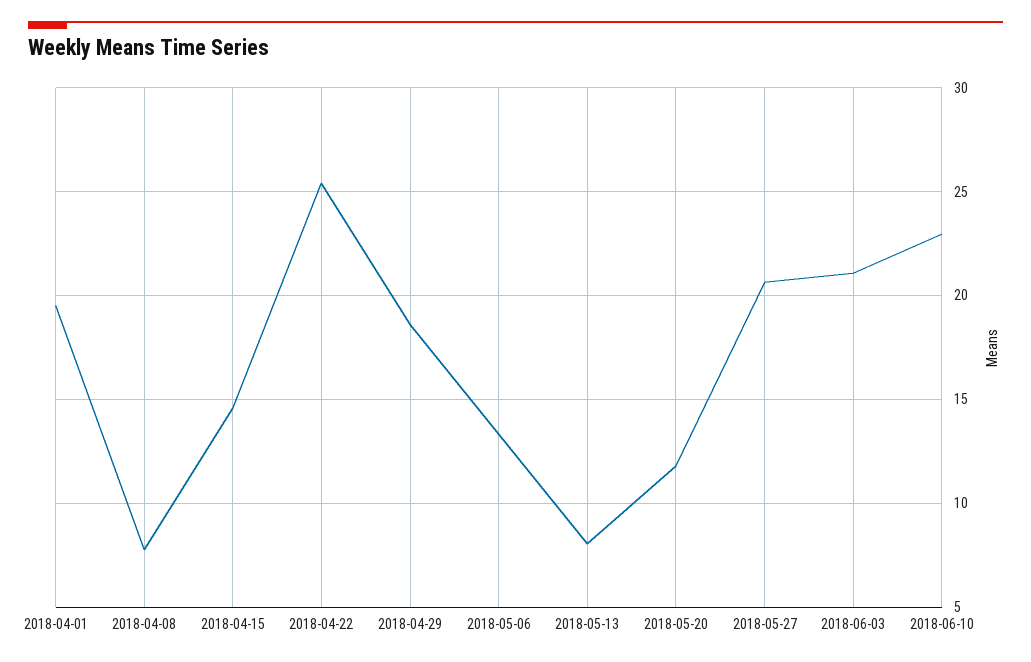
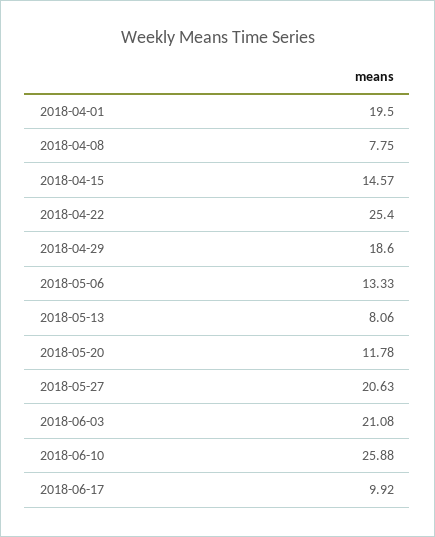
2018-06-10: 23 -> 25.88
2018-06-17: none -> 9.92

